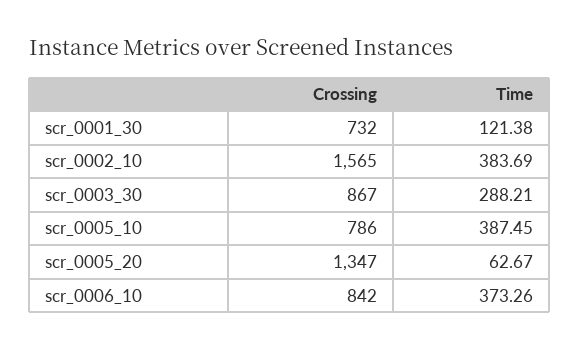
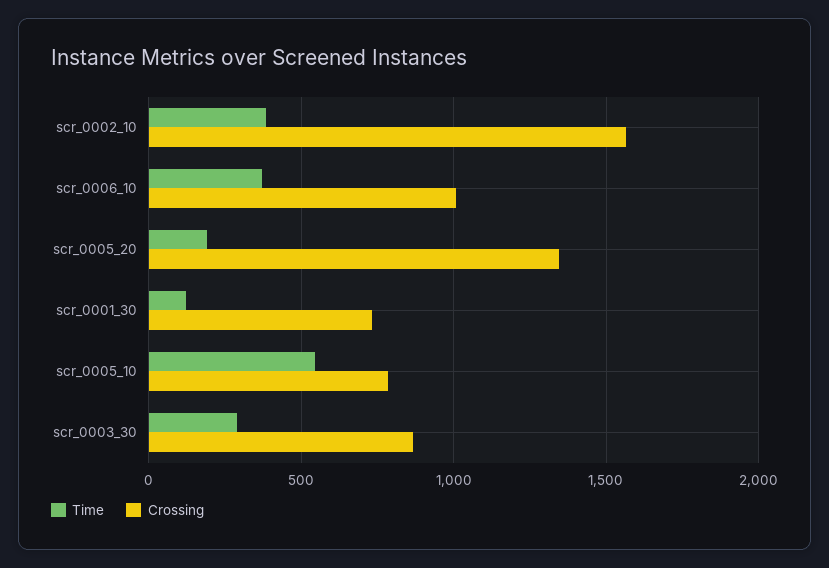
Time, scr_0005_10: 387.45 -> 550
Time, scr_0005_20: 62.67 -> 200
Crossing, scr_0006_10: 842 -> 1000

